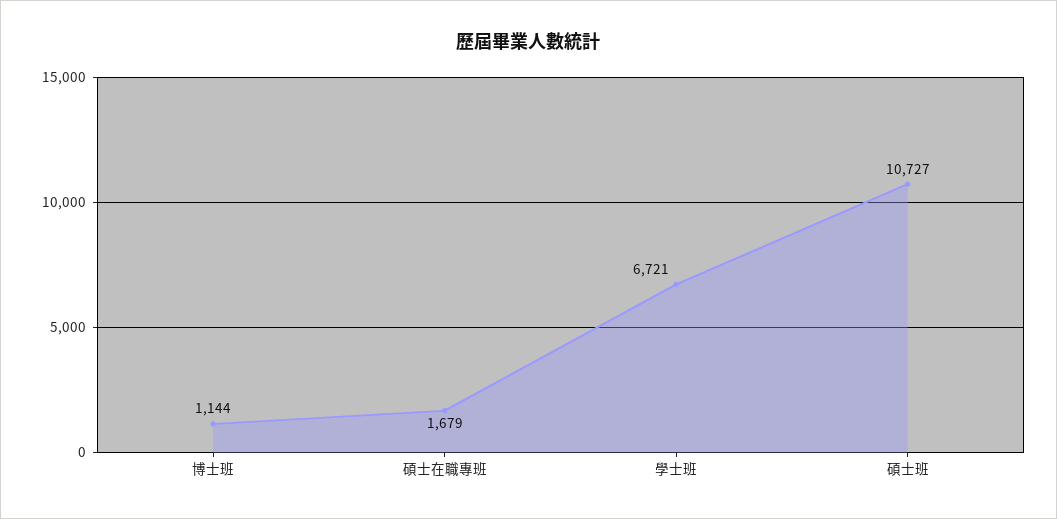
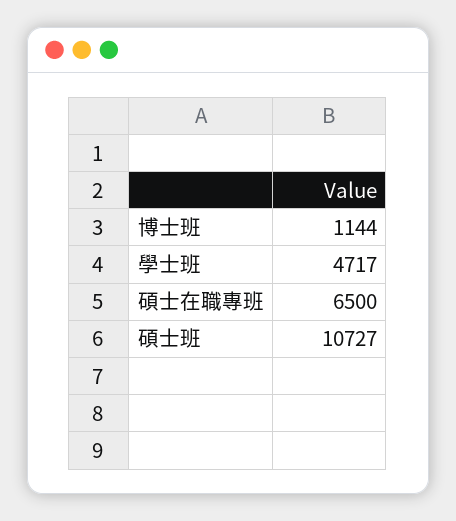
碩士在職專班: 1679 -> 6500
學士班: 6721 -> 4717

